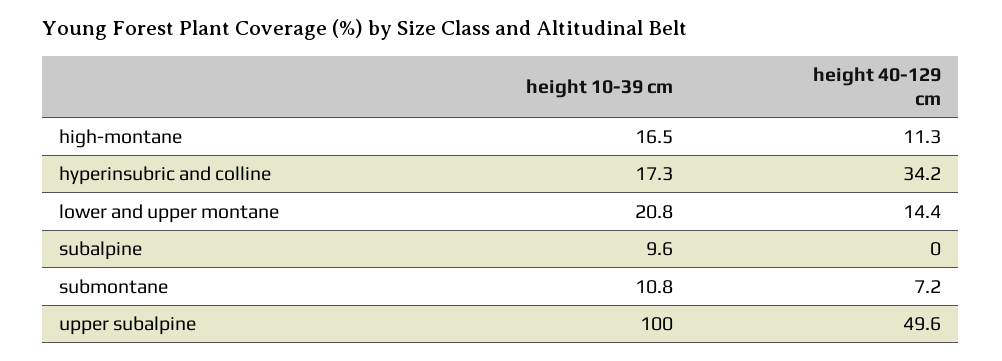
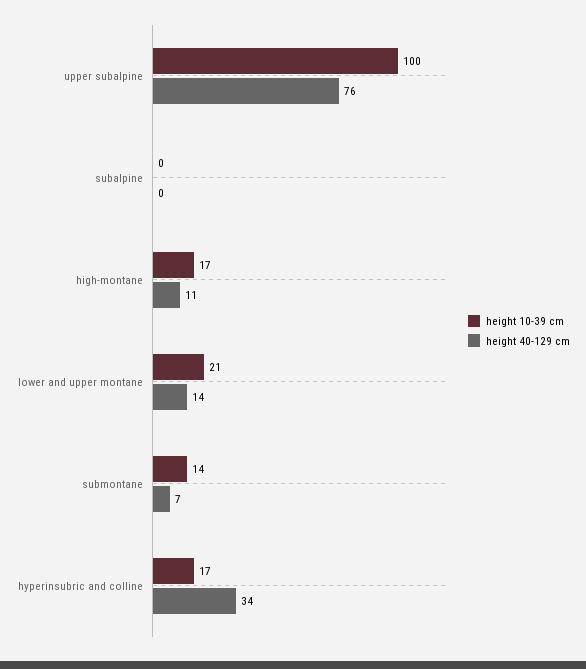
height 10-39 cm, subalpine: 9.6 -> 0
height 10-39 cm, submontane: 10.8 -> 14
height 40-129 cm, upper subalpine: 49.6 -> 76

